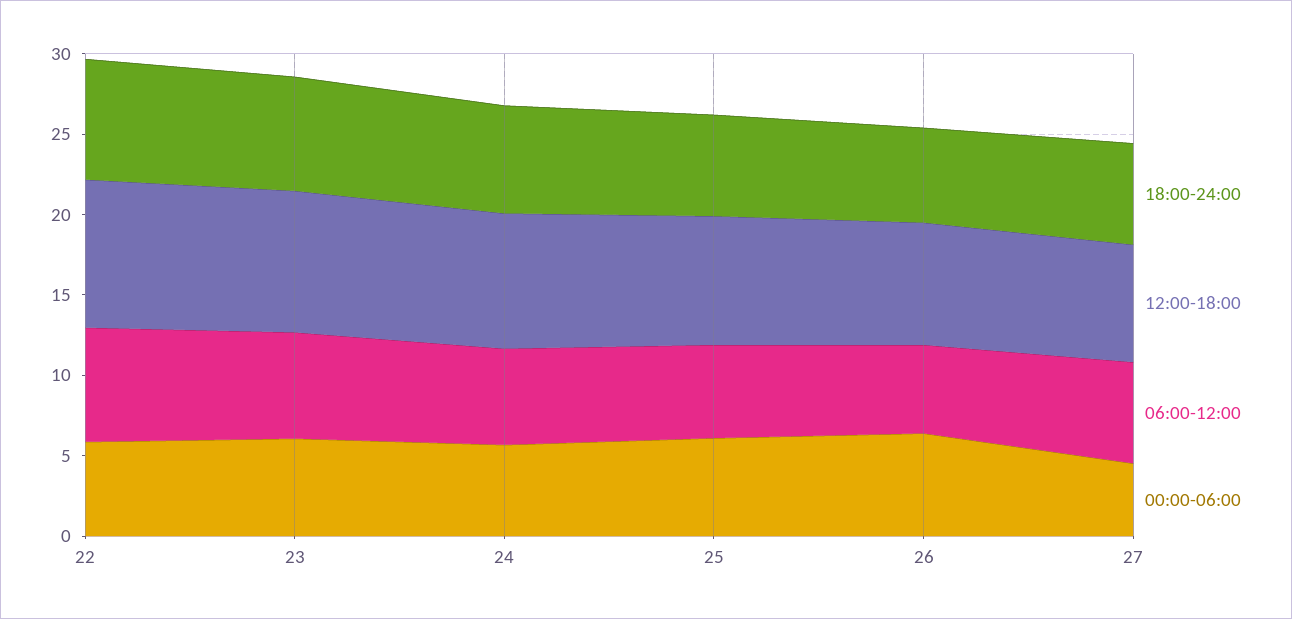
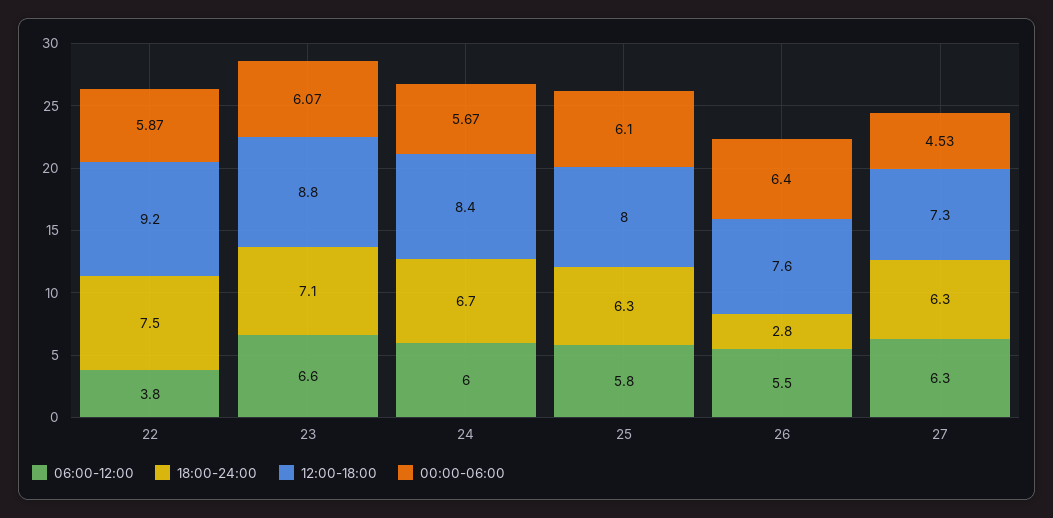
06:00-12:00, 22: 7 -> 3.8
18:00-24:00, 26: 6 -> 2.8

